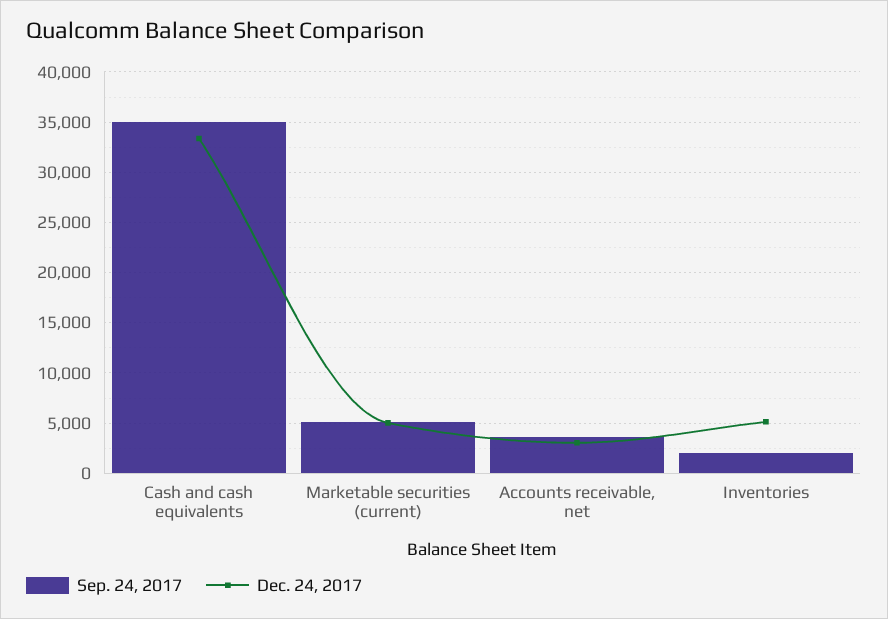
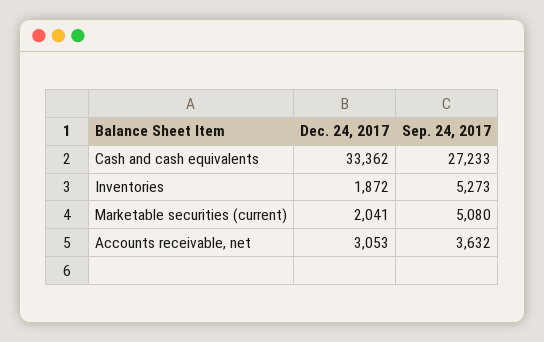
Sep. 24, 2017, Cash and cash equivalents: 35000 -> 27233
Dec. 24, 2017, Marketable securities (current): 5000 -> 2041
Sep. 24, 2017, Inventories: 2000 -> 5273
Dec. 24, 2017, Inventories: 5000 -> 1872

